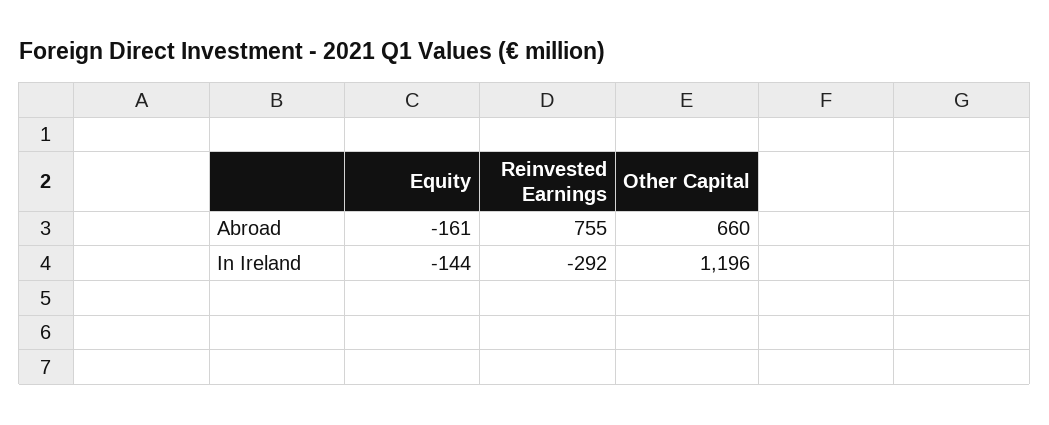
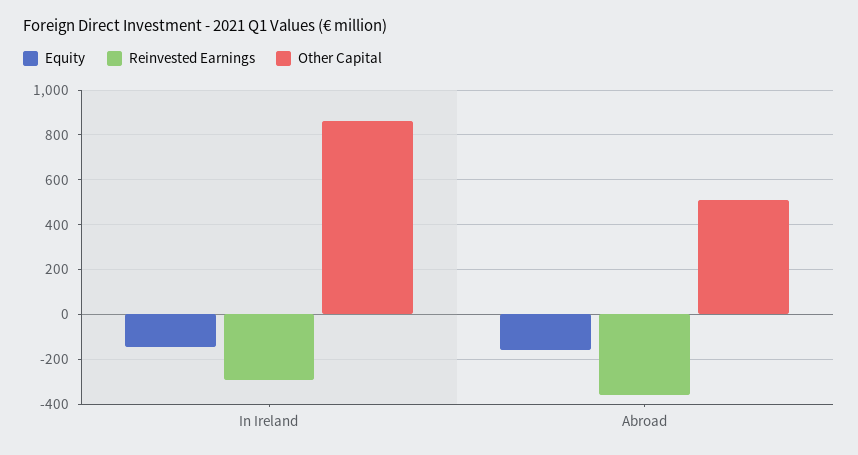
Reinvested Earnings, Abroad: 755 -> -350
Other Capital, Abroad: 660 -> 500
Other Capital, In Ireland: 1196 -> 850

